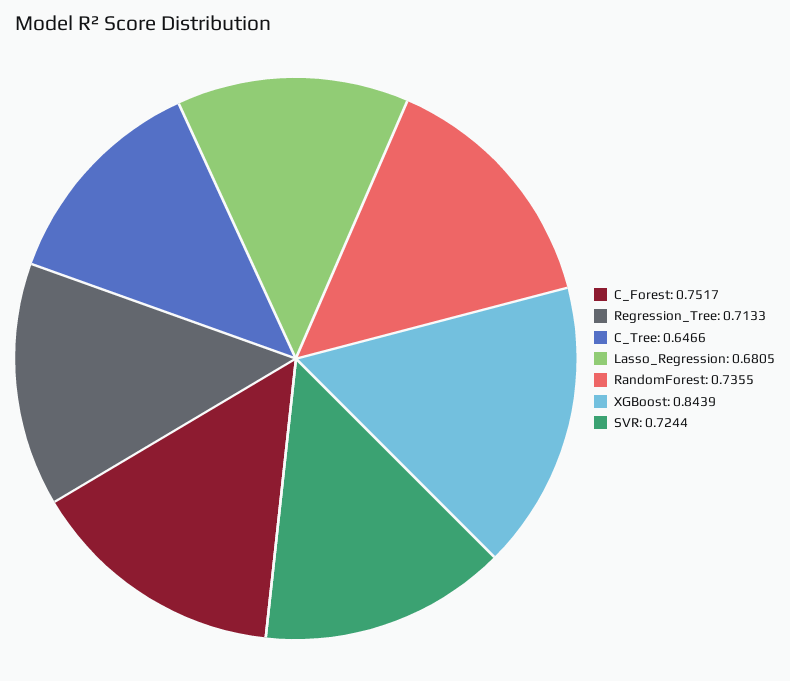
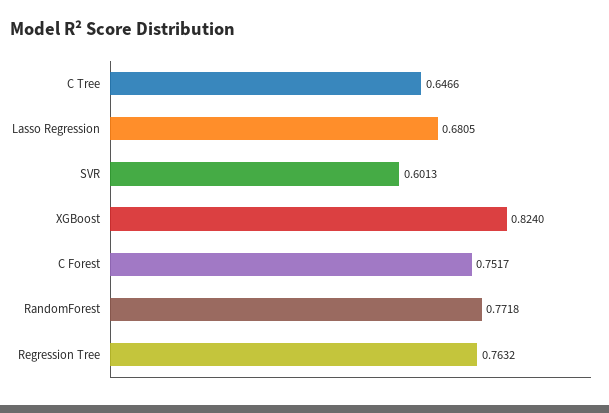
Regression_Tree: 0.7133 -> 0.7632
RandomForest: 0.7355 -> 0.7718
XGBoost: 0.8439 -> 0.824
SVR: 0.7244 -> 0.6013

